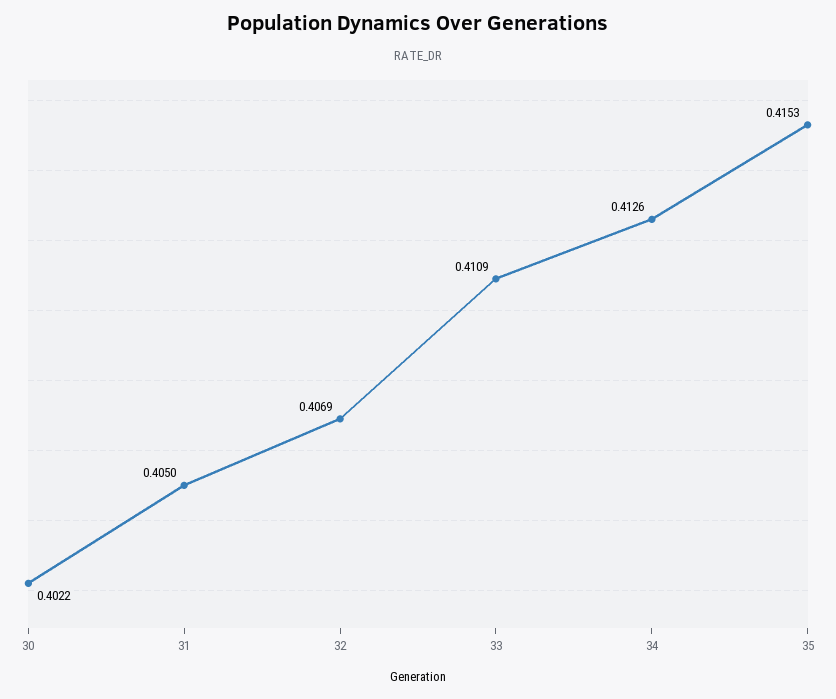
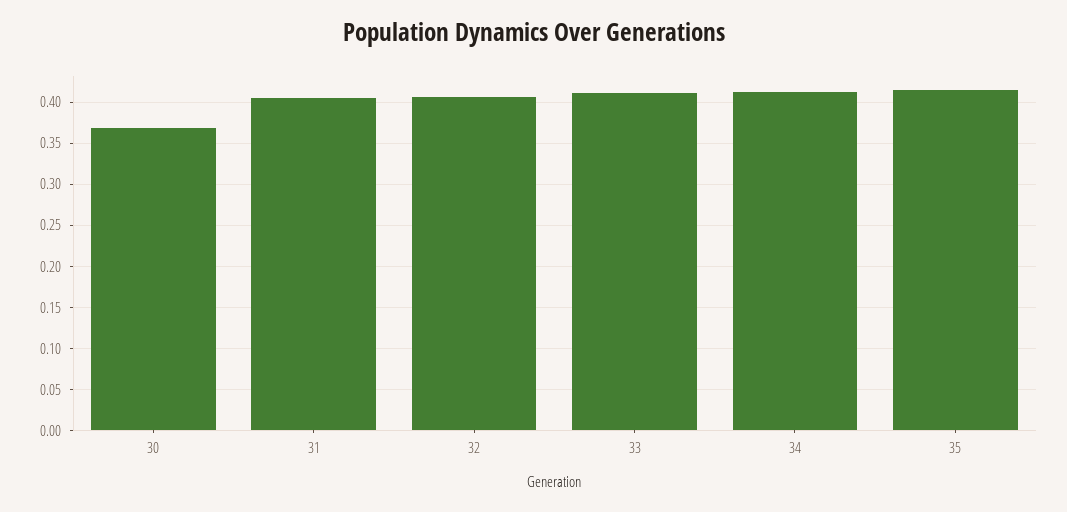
30: 0.4022 -> 0.37

